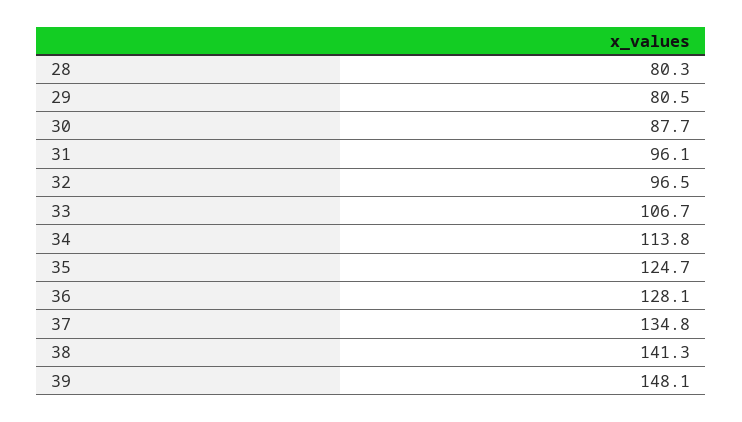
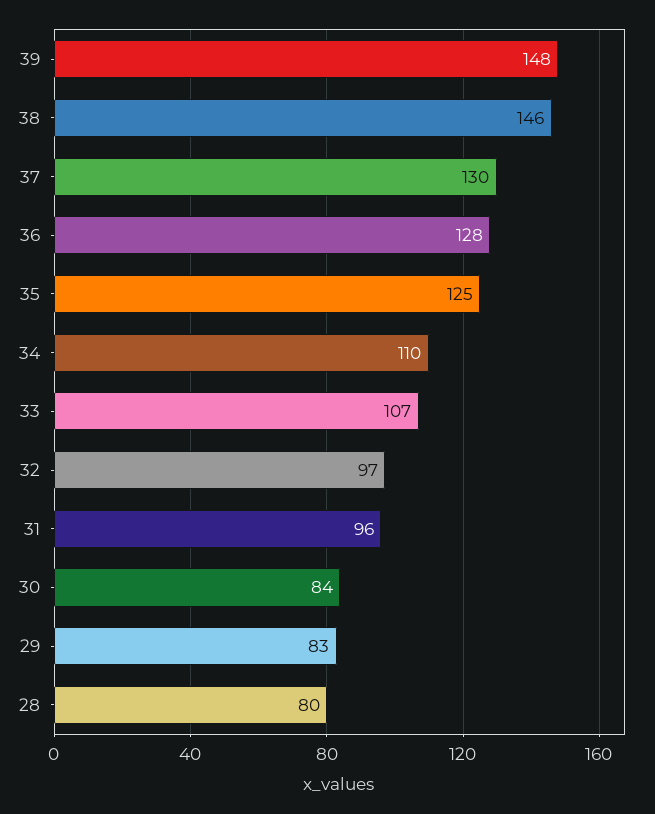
29: 80.5 -> 83
30: 87.7 -> 84
34: 113.8 -> 110
37: 134.8 -> 130
38: 141.3 -> 146

